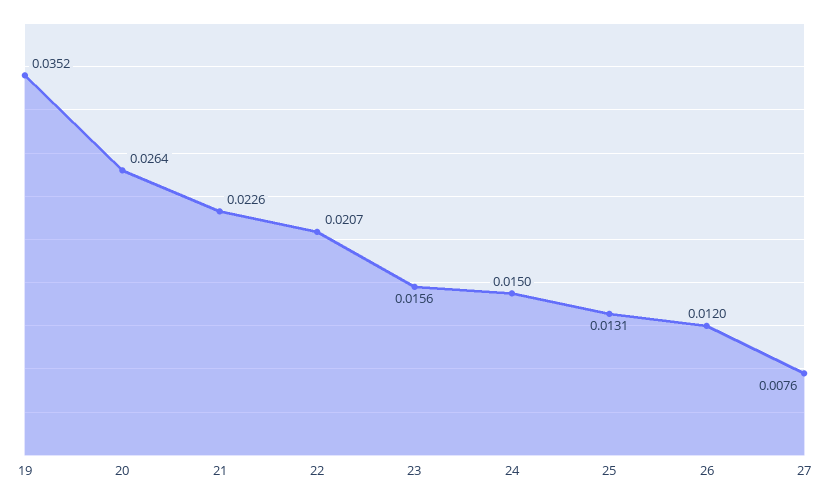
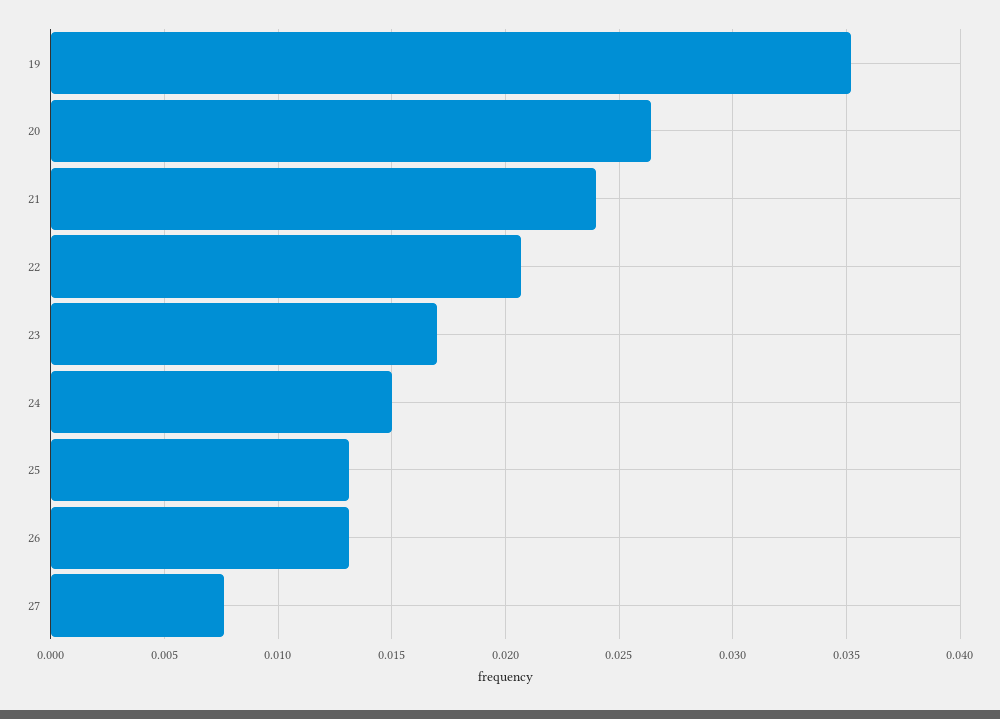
21: 0.0226 -> 0.024
23: 0.0156 -> 0.017
26: 0.012 -> 0.013

